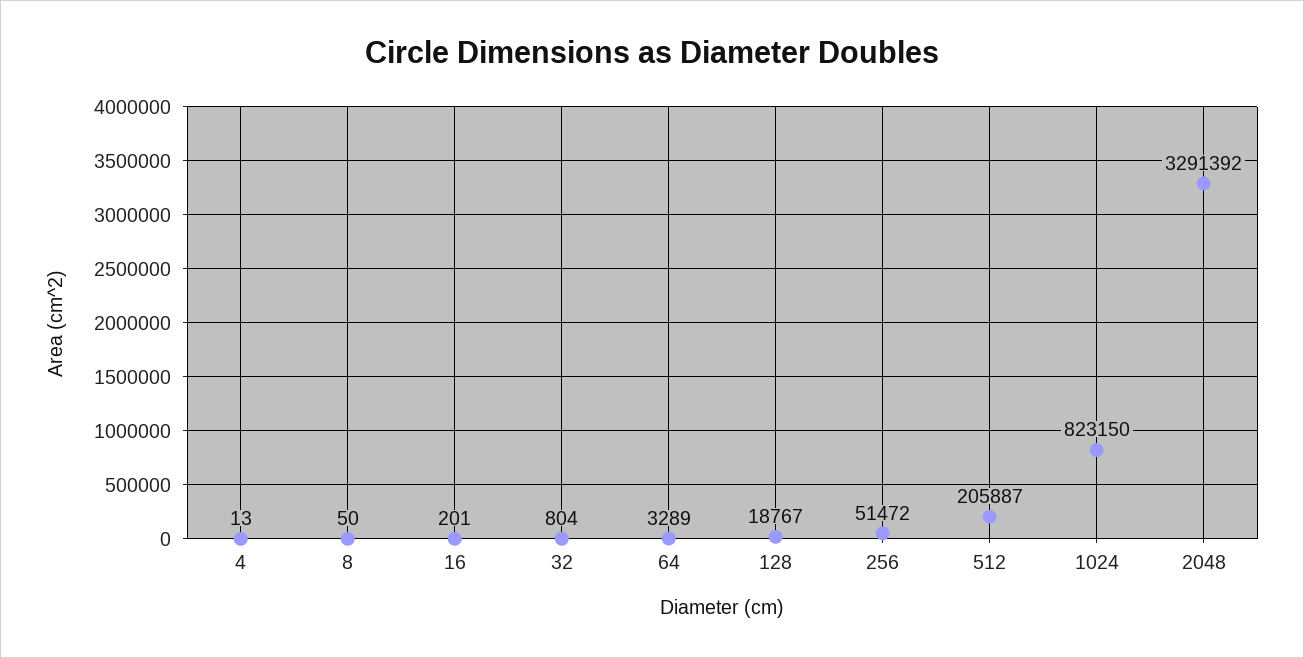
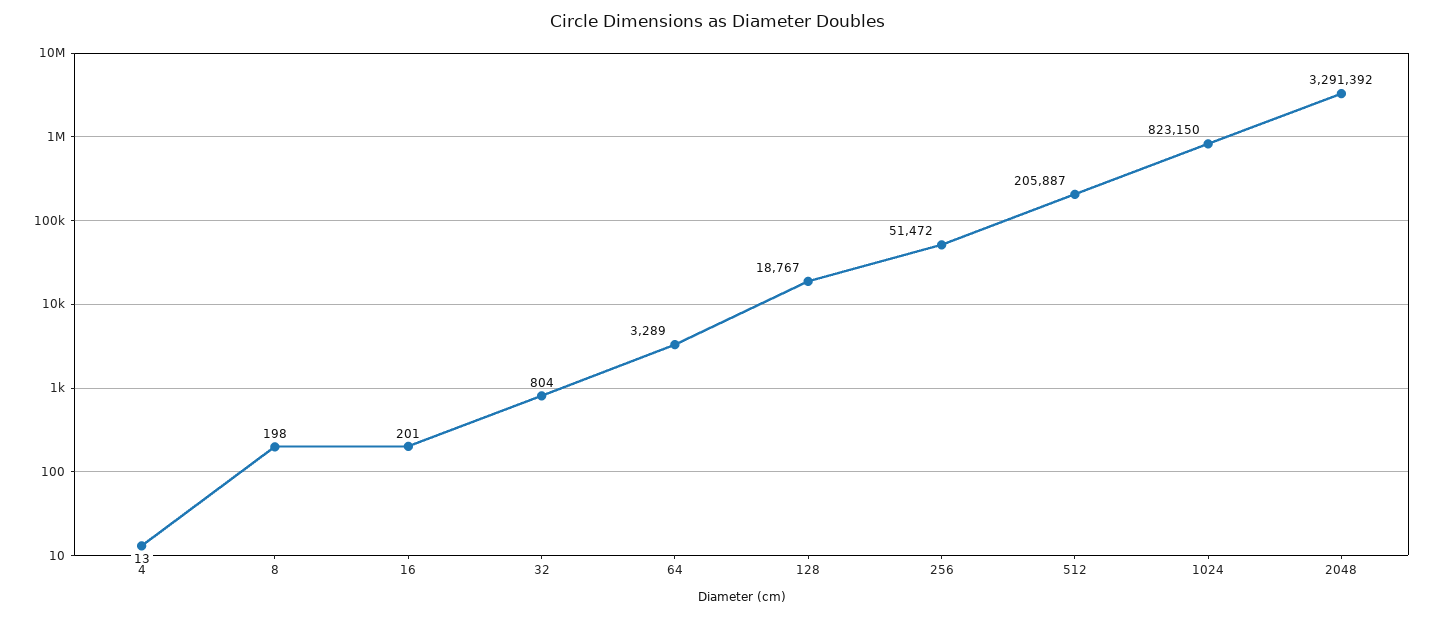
8: 50 -> 198

